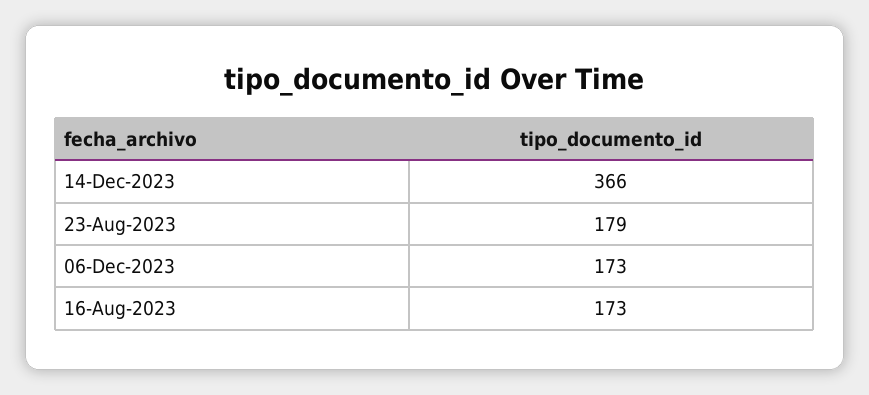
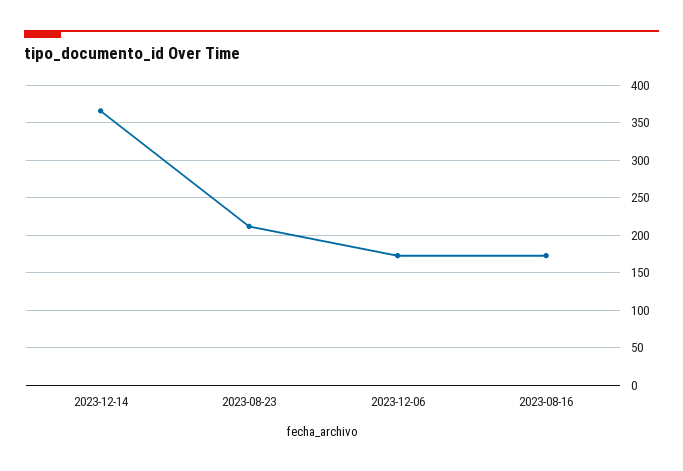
23-Aug-2023: 179 -> 210

